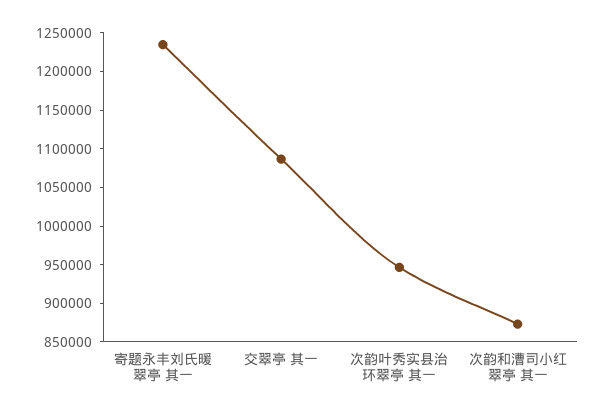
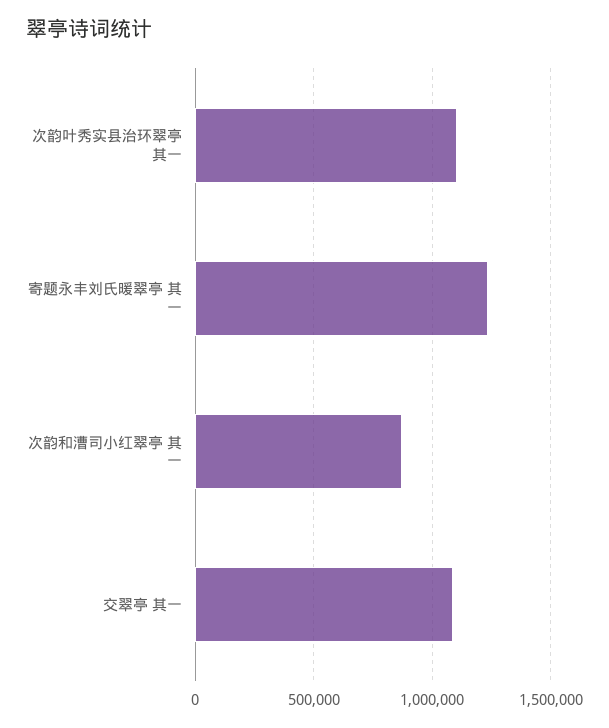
次韵叶秀实县治环翠亭 其一: 950000 -> 1100000

